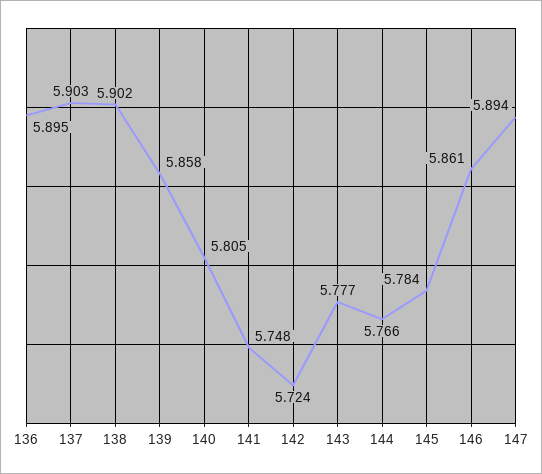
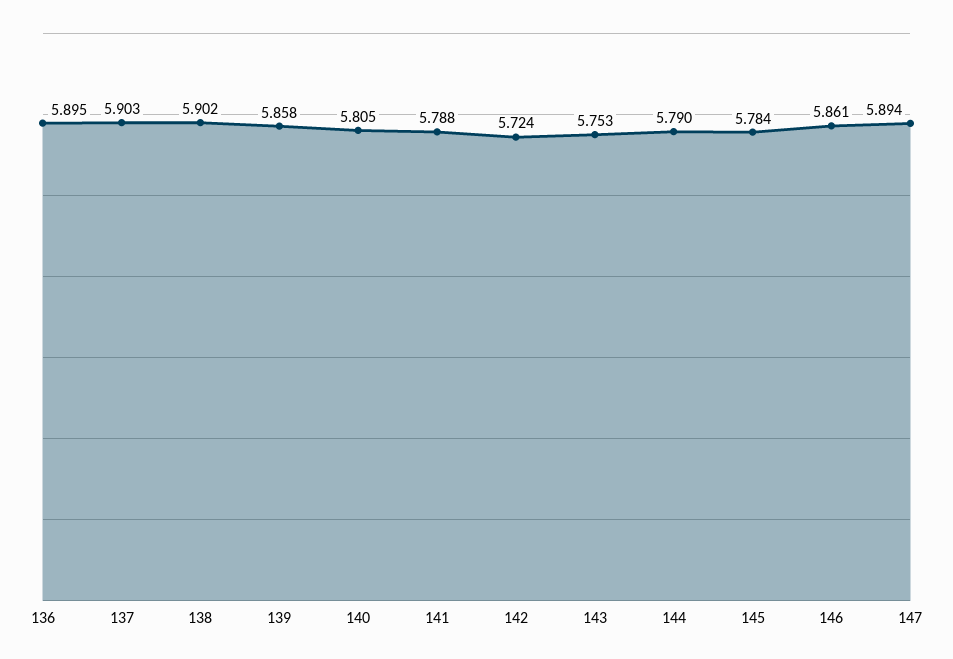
141: 5.748 -> 5.788
143: 5.777 -> 5.753
144: 5.766 -> 5.79

